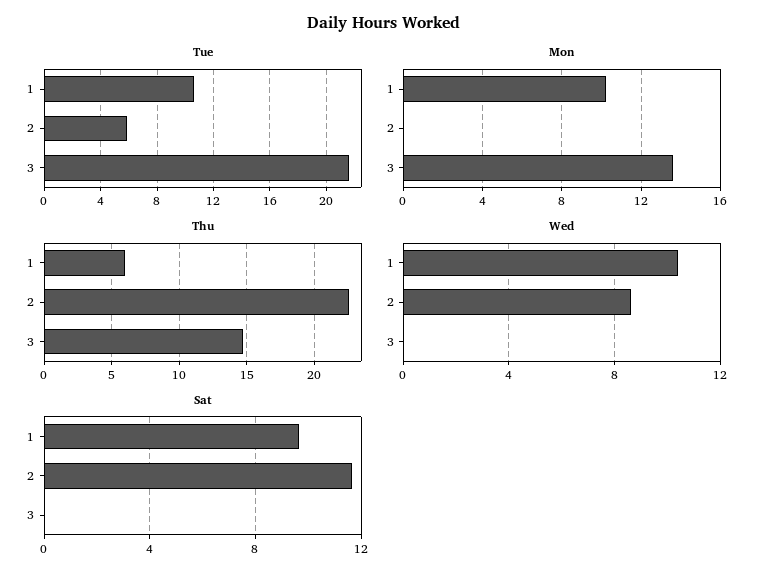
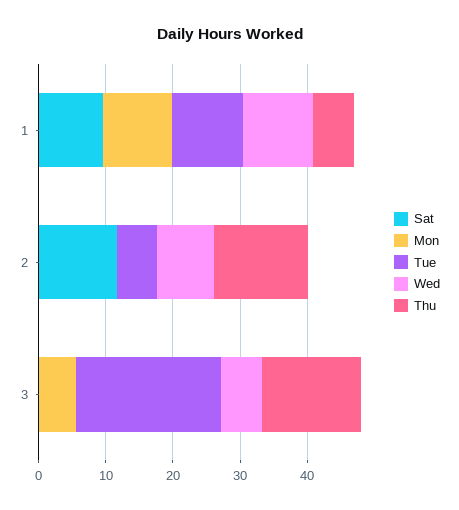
Mon, 3: 13.5 -> 6
Thu, 2: 22.5 -> 14
Wed, 3: 0 -> 6

